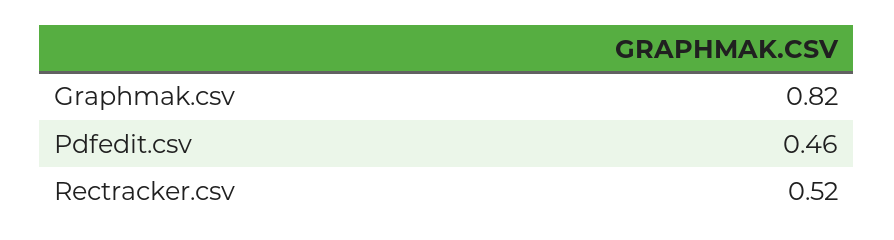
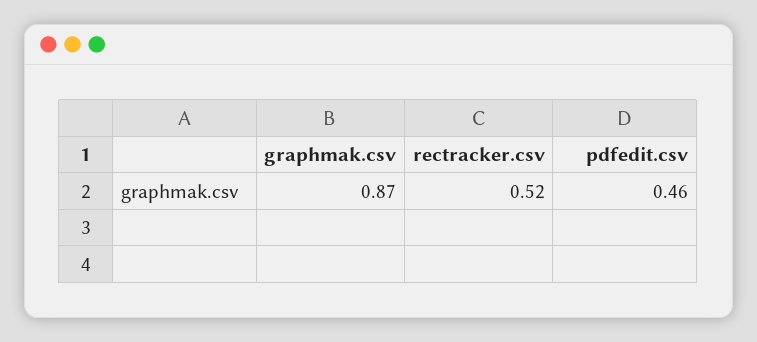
Graphmak.csv: 0.82 -> 0.87

